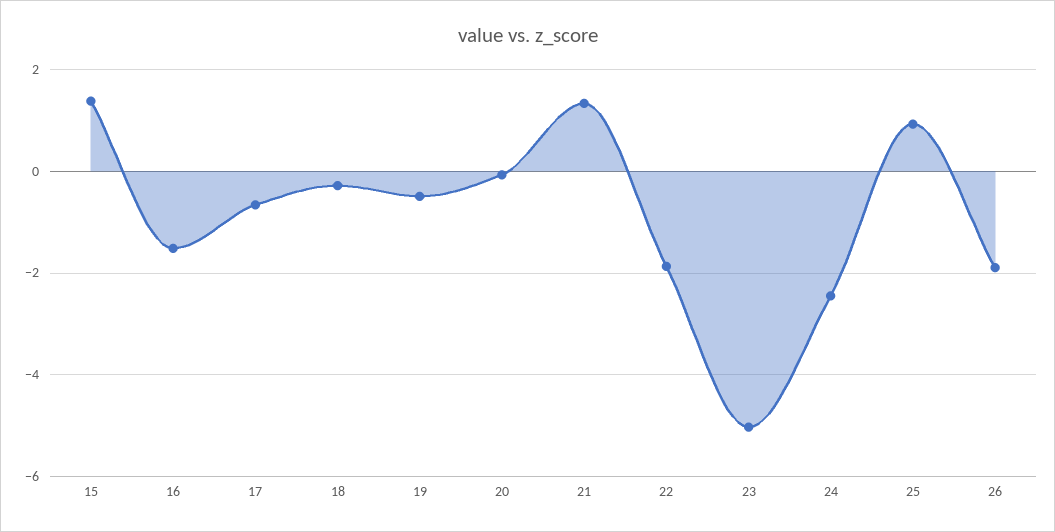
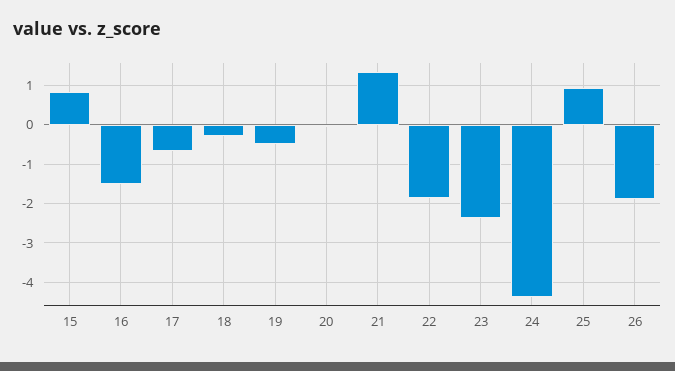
15: 1.4 -> 0.8
23: -5 -> -2.4
24: -2.4 -> -4.4

